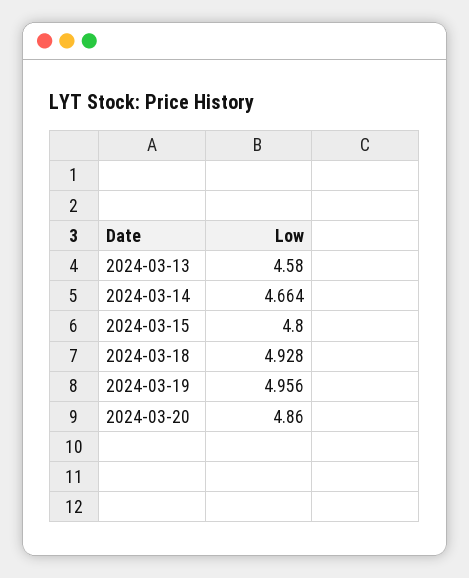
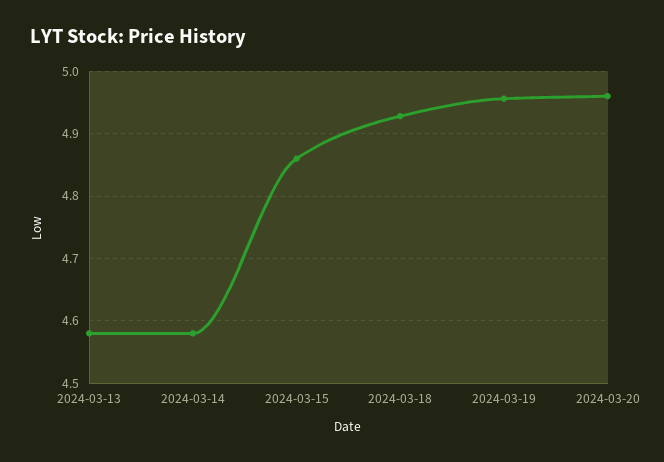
2024-03-14: 4.664 -> 4.58
2024-03-15: 4.8 -> 4.86
2024-03-20: 4.86 -> 4.96

